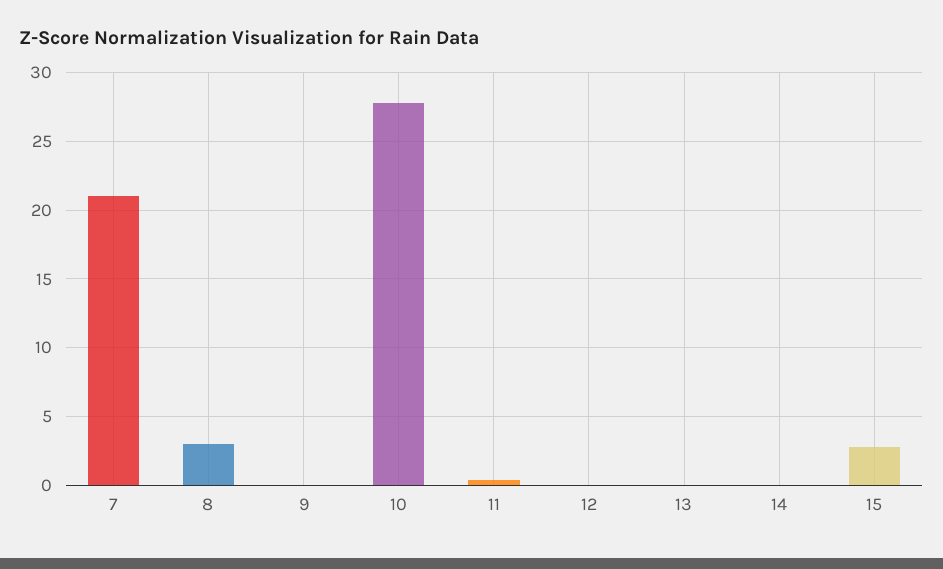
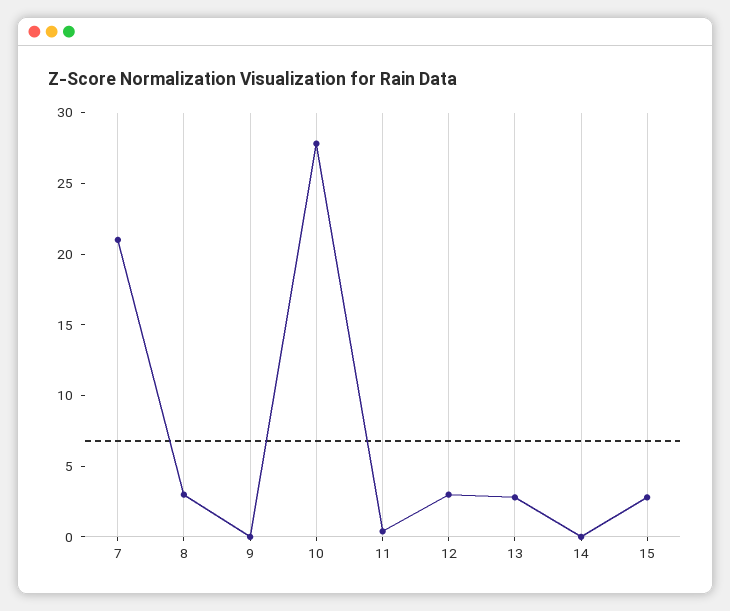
12: 0 -> 3
13: 0 -> 3

